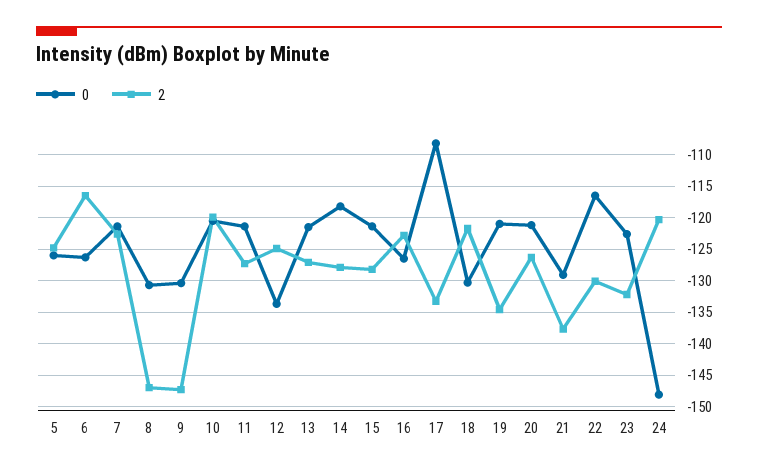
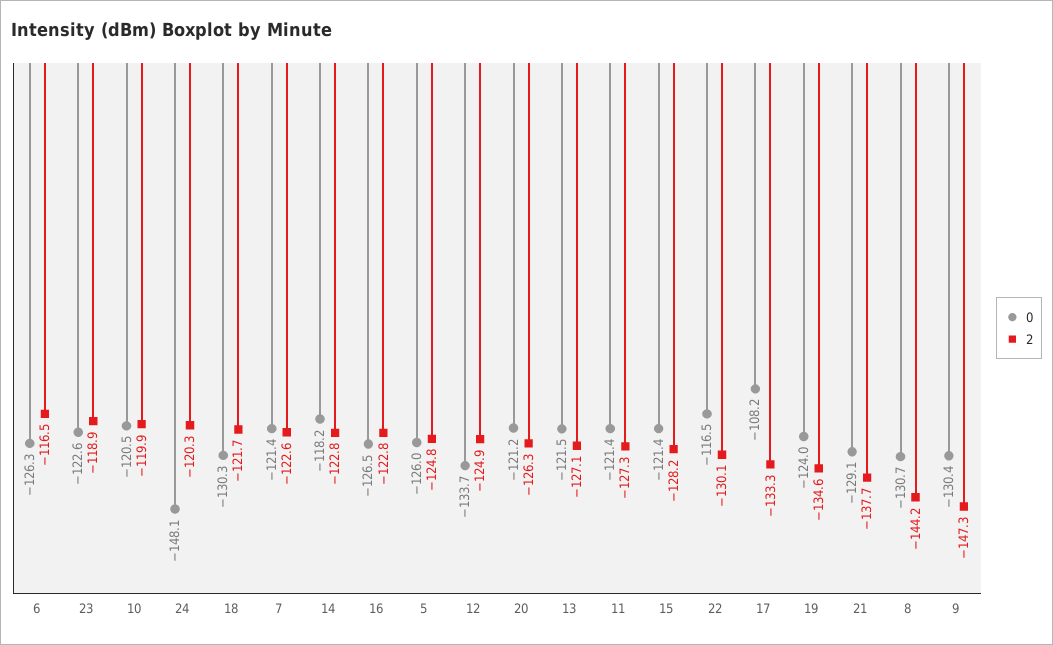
2, 8: -147 -> -144.2
2, 14: -128 -> -122.8
0, 19: -121 -> -124
2, 23: -132 -> -118.9

